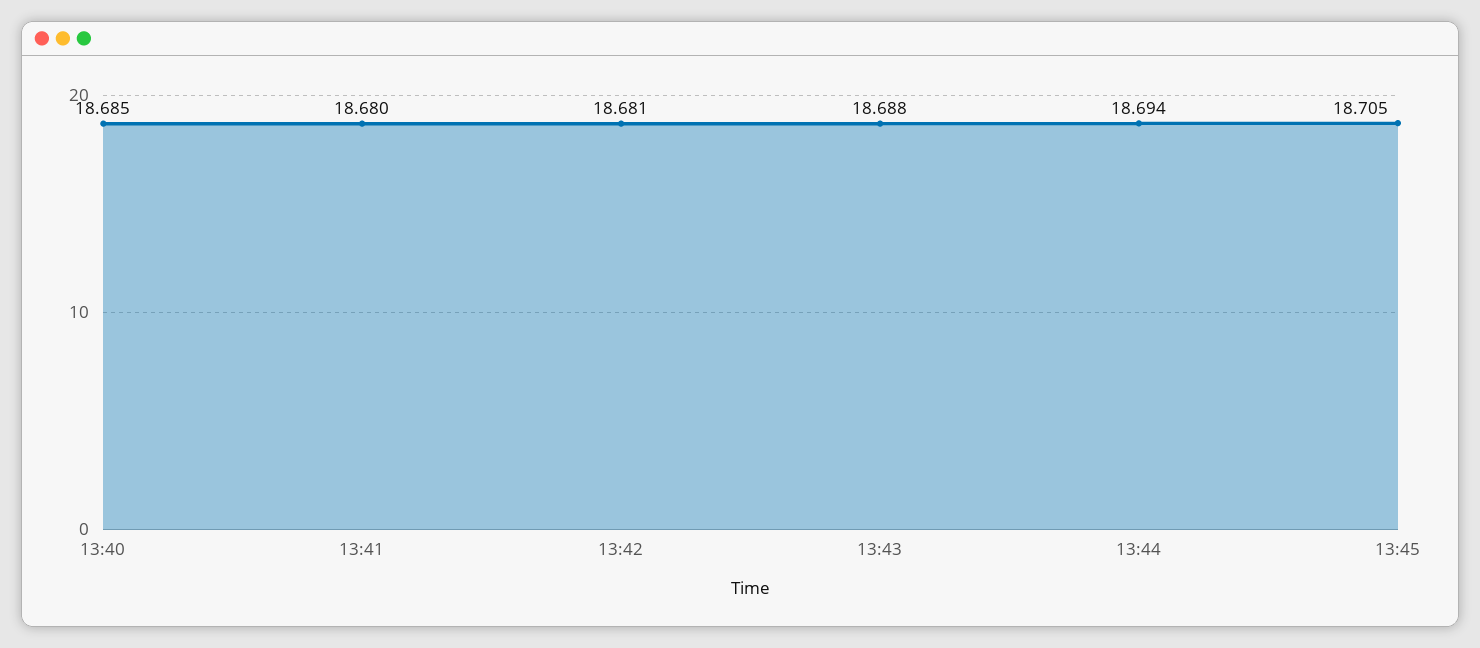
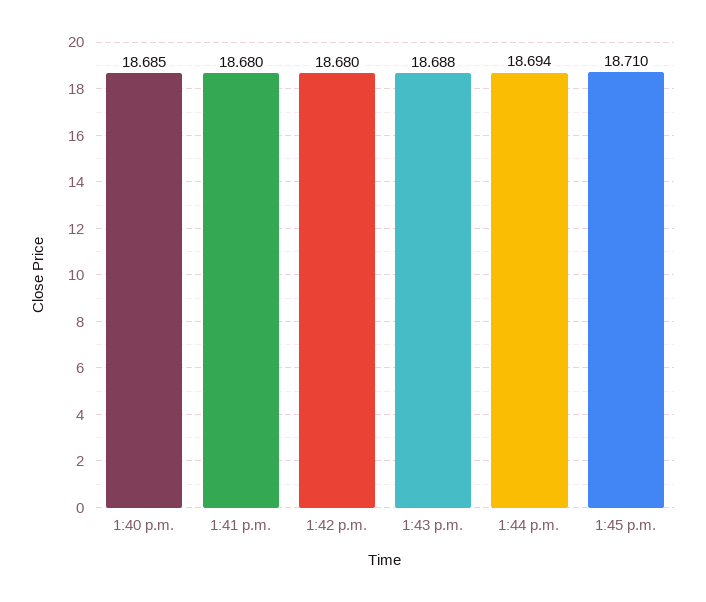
13:42: 18.681 -> 18.68
13:45: 18.705 -> 18.71

